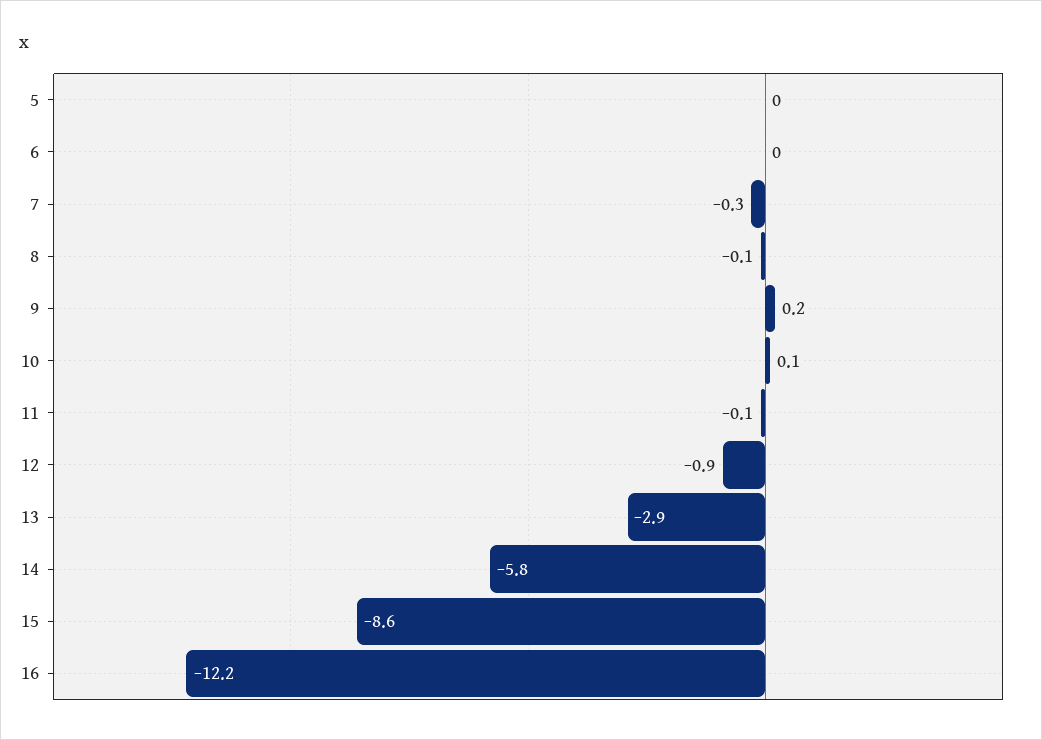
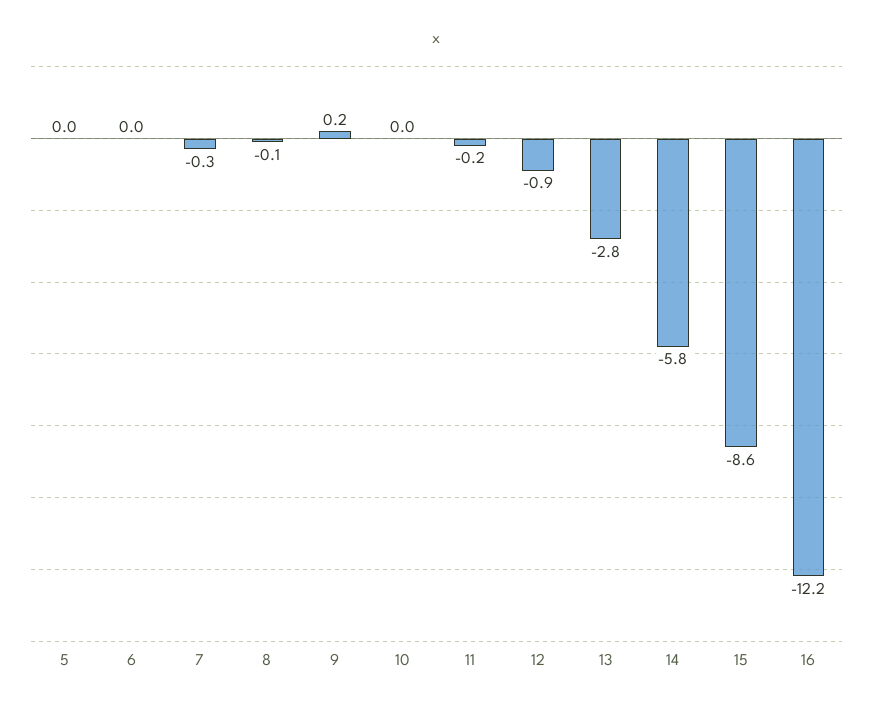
10: 0.1 -> 0
11: -0.1 -> -0.2
13: -2.9 -> -2.8

